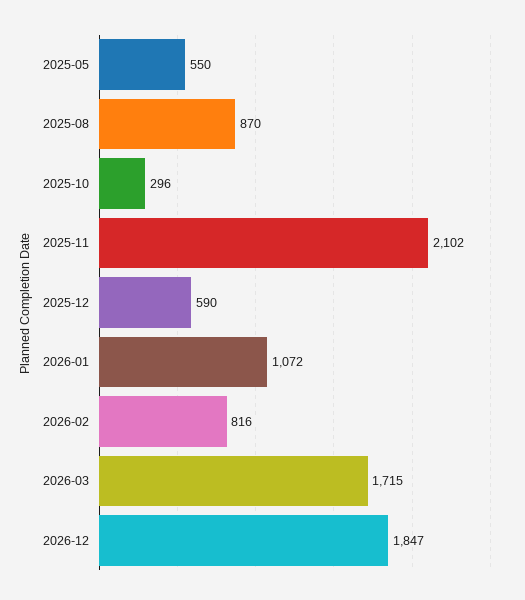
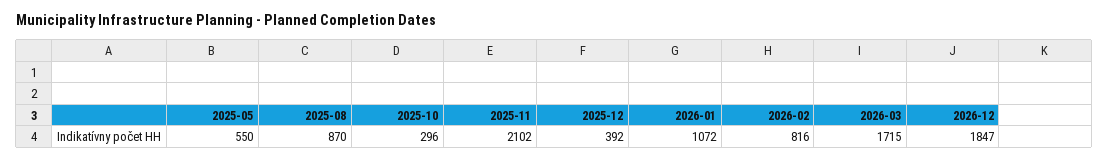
2025-12: 590 -> 392

